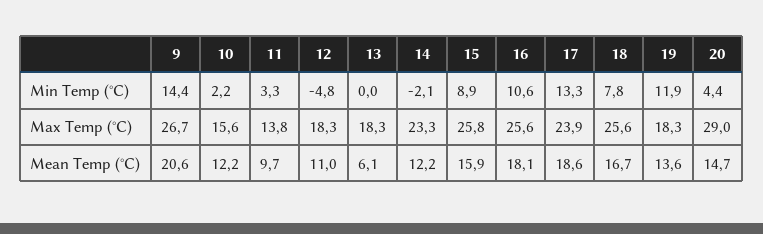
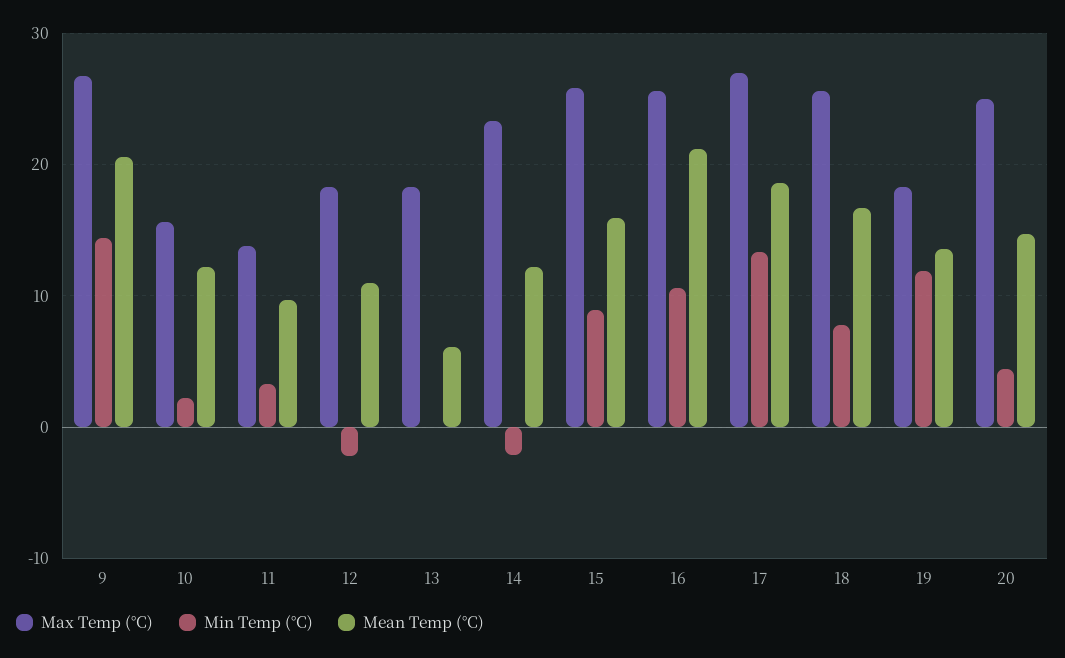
Min Temp (°C), 12: -4.8 -> -2
Max Temp (°C), 17: 23.9 -> 27
Max Temp (°C), 20: 29 -> 25
Mean Temp (°C), 16: 18.1 -> 21

